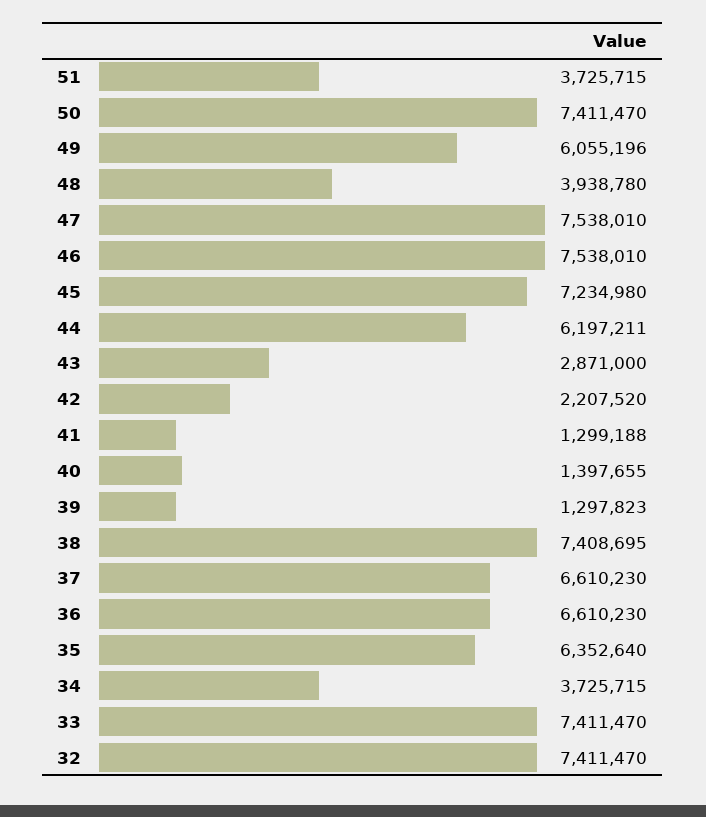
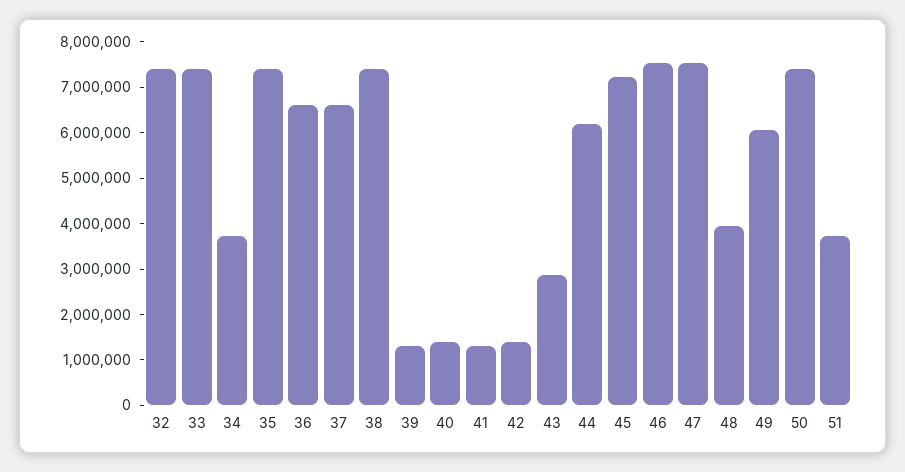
42: 2207520 -> 1400000
35: 6352640 -> 7400000

